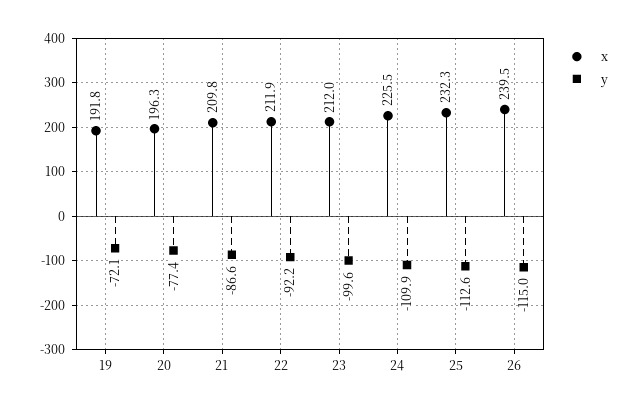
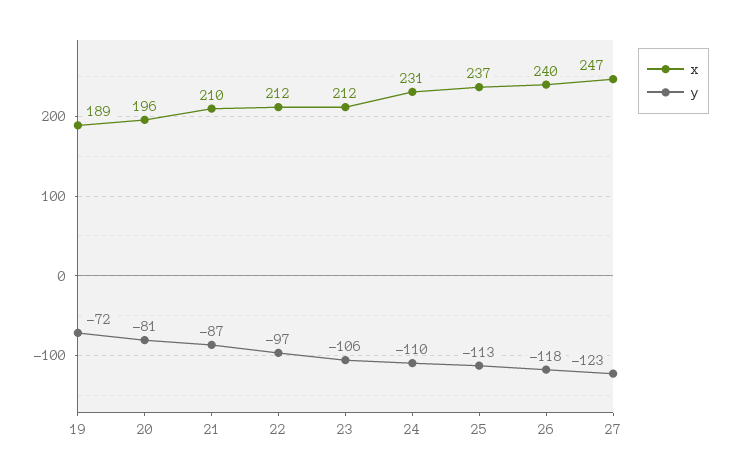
x, 19: 191.8 -> 189
y, 20: -77.4 -> -81
y, 22: -92.2 -> -97
y, 23: -99.6 -> -106
x, 24: 225.5 -> 231
x, 25: 232.3 -> 237
y, 26: -115 -> -118
x, 27: none -> 247
y, 27: none -> -123

